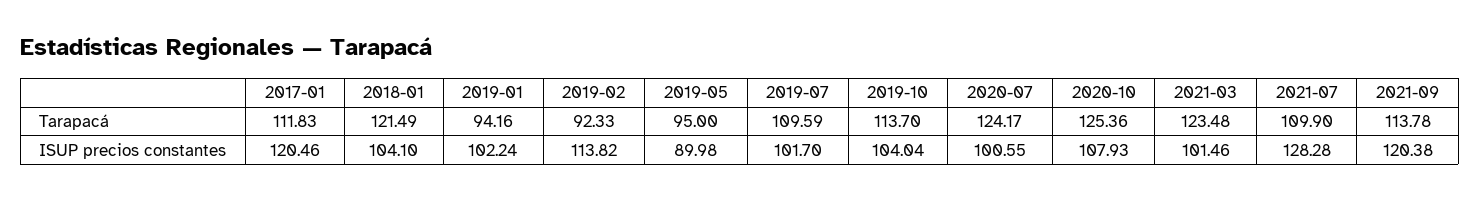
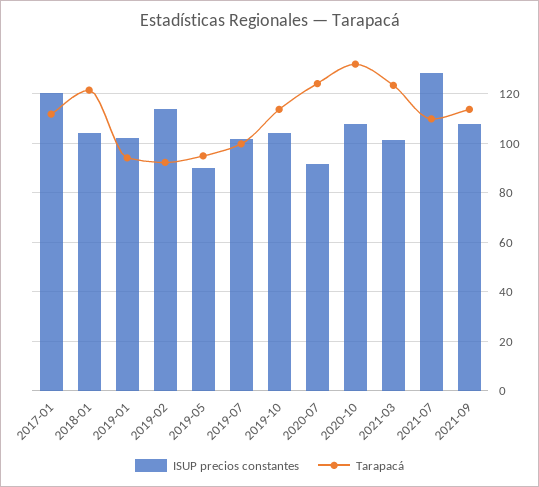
Tarapacá, 2019-07: 109.59 -> 100
Tarapacá, 2020-10: 125.36 -> 132.5
ISUP precios constantes, 2020-07: 100.55 -> 92.5
ISUP precios constantes, 2021-09: 120.38 -> 107.5

